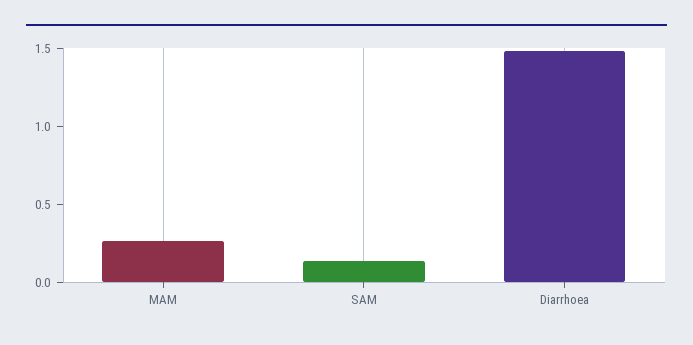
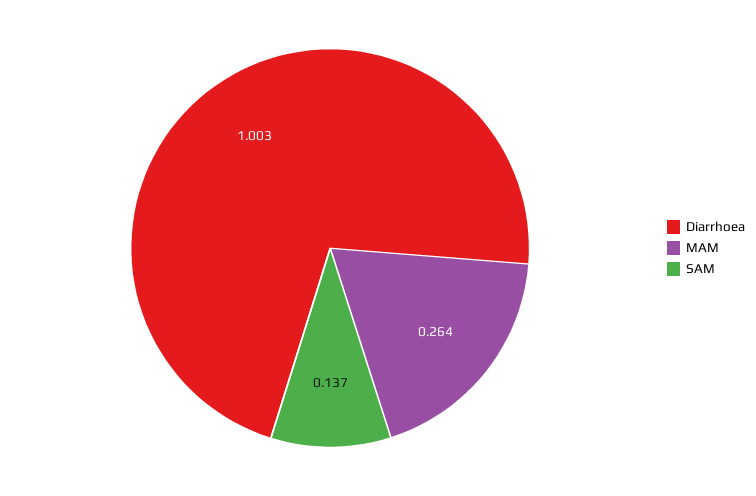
Diarrhoea: 1.5 -> 1.003

